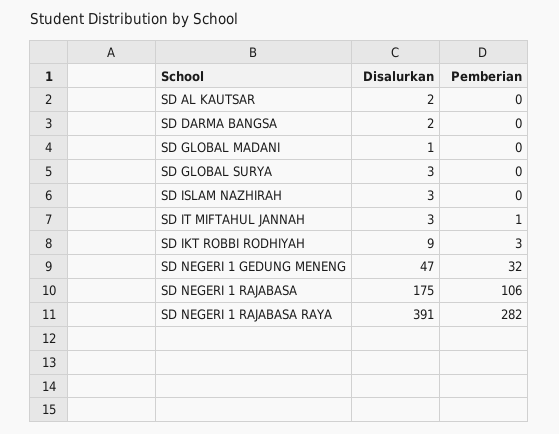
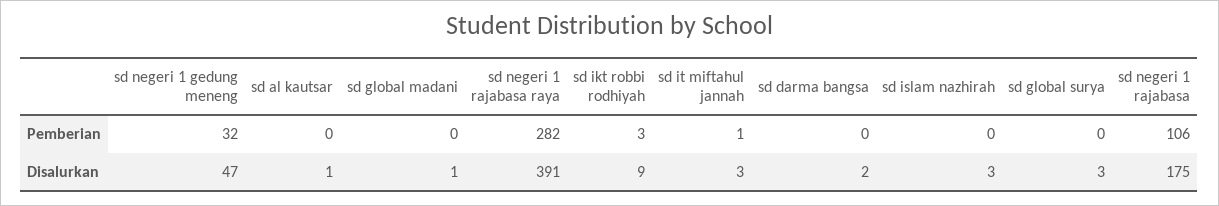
Disalurkan, SD AL KAUTSAR: 2 -> 1

